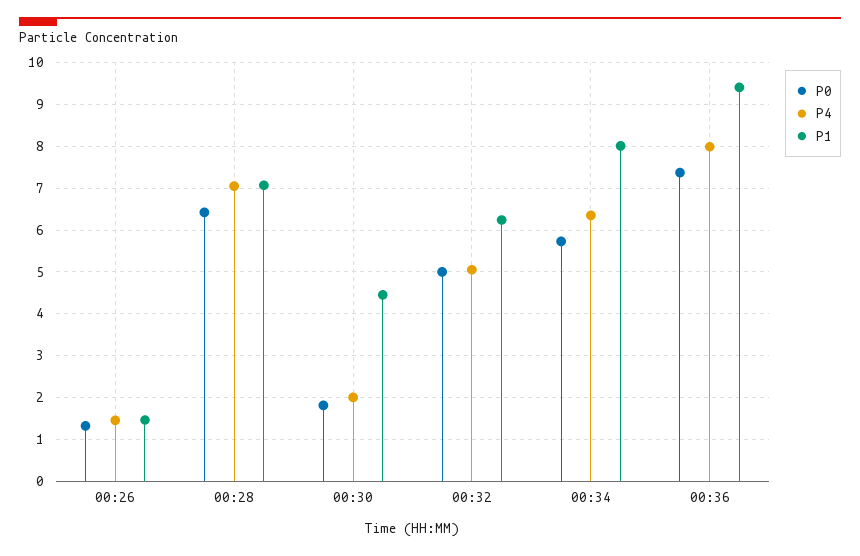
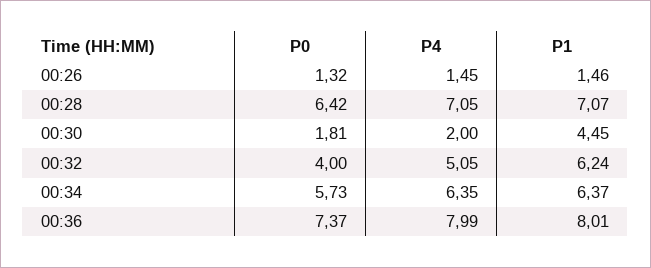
P0, 00:32: 5 -> 4
P1, 00:34: 8 -> 6.37
P1, 00:36: 9.4 -> 8.01

